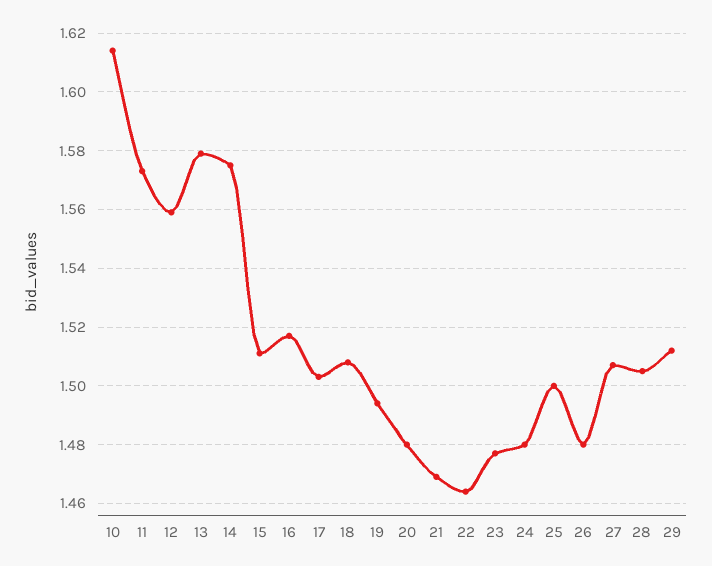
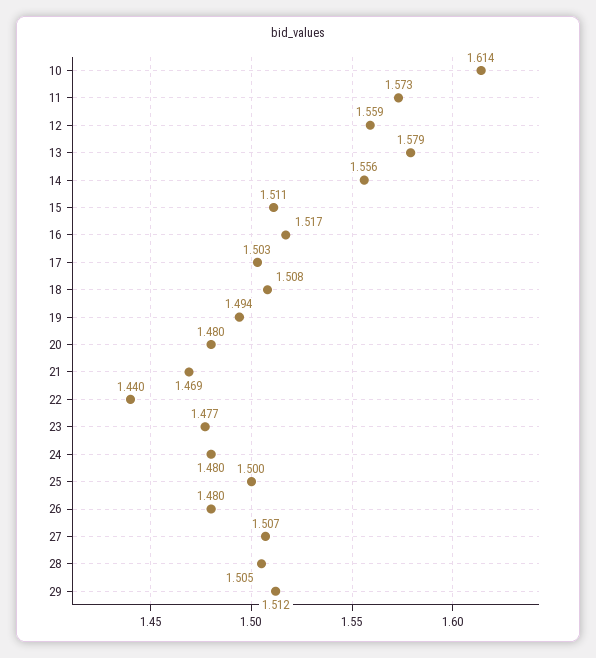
14: 1.575 -> 1.556
22: 1.465 -> 1.44

